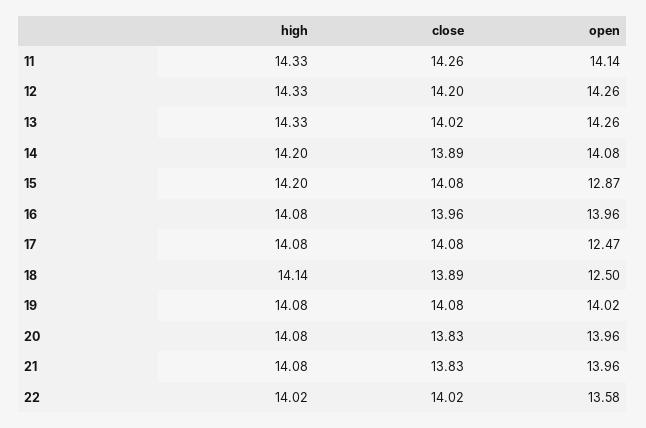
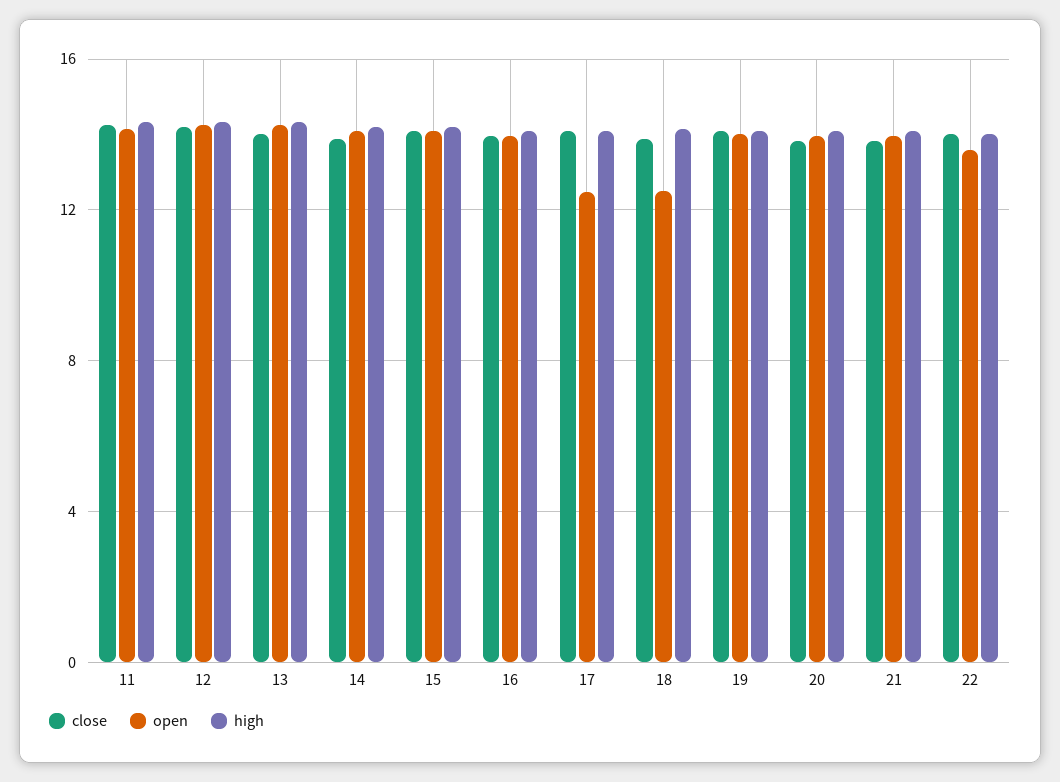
open, 15: 12.87 -> 14

